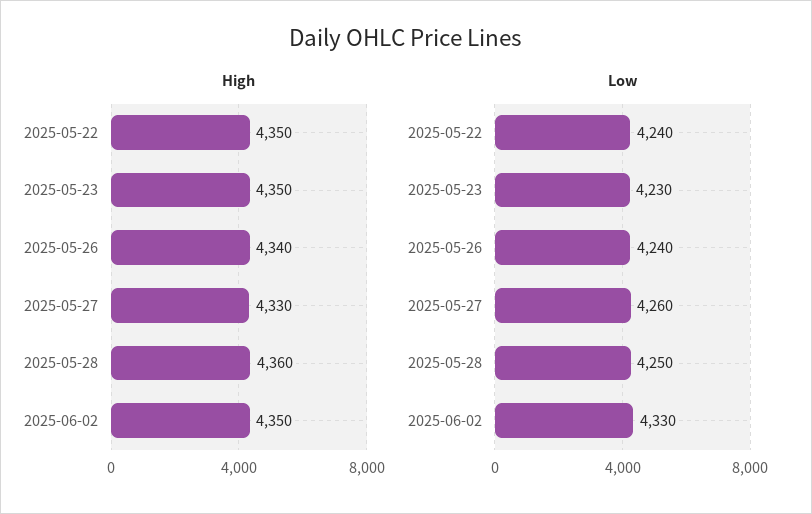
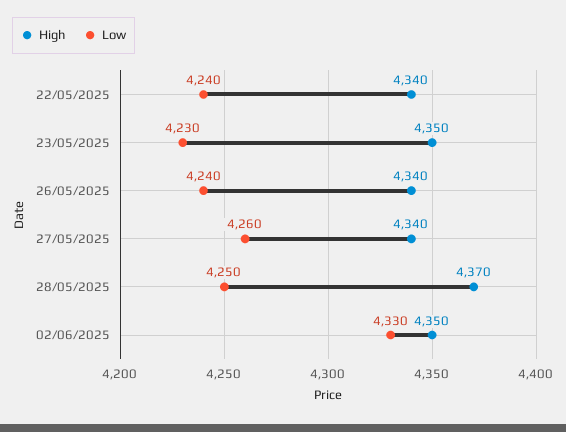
High, 2025-05-22: 4350 -> 4340
High, 2025-05-27: 4330 -> 4340
High, 2025-05-28: 4360 -> 4370

